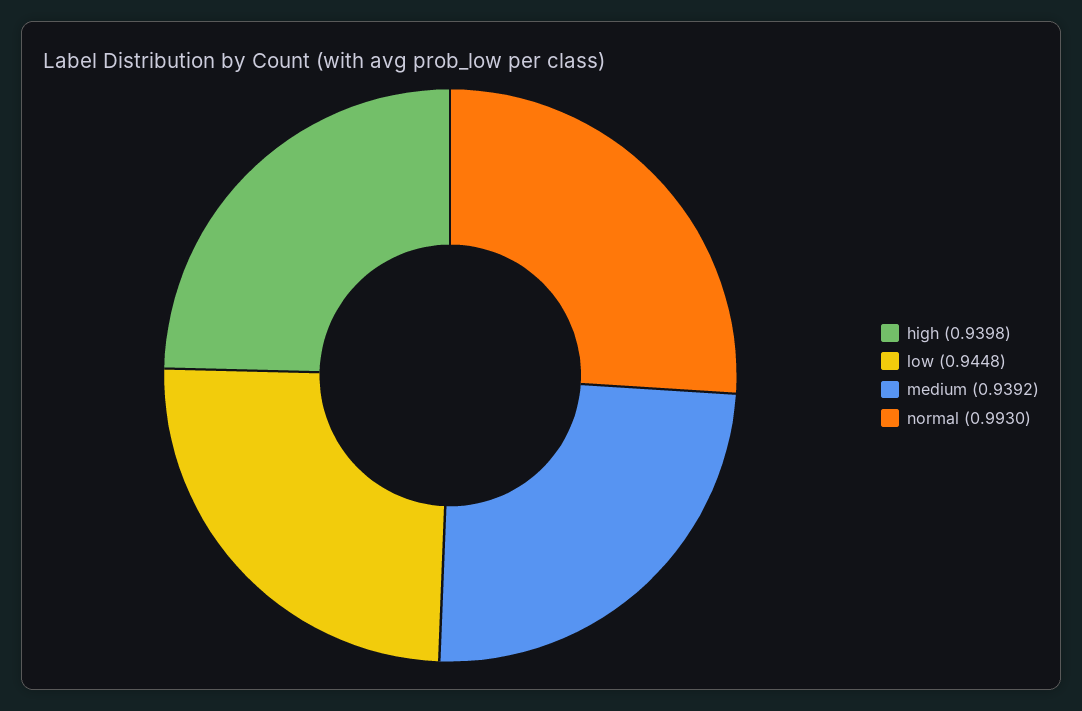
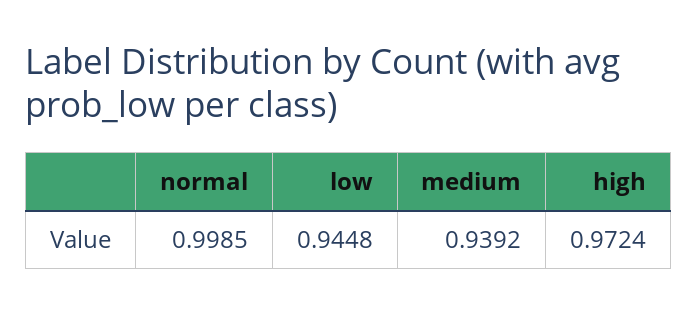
high: 0.9398 -> 0.9724
normal: 0.993 -> 0.9985

